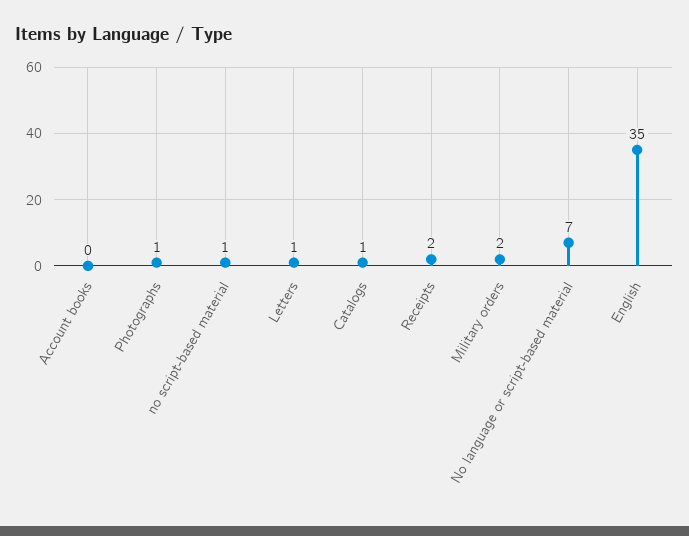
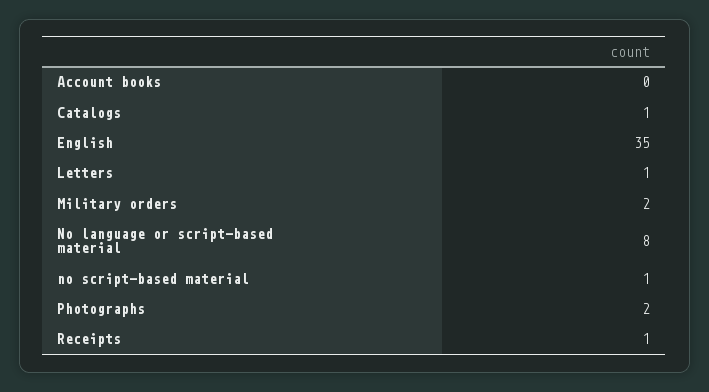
Photographs: 1 -> 2
Receipts: 2 -> 1
No language or script-based material: 7 -> 8

